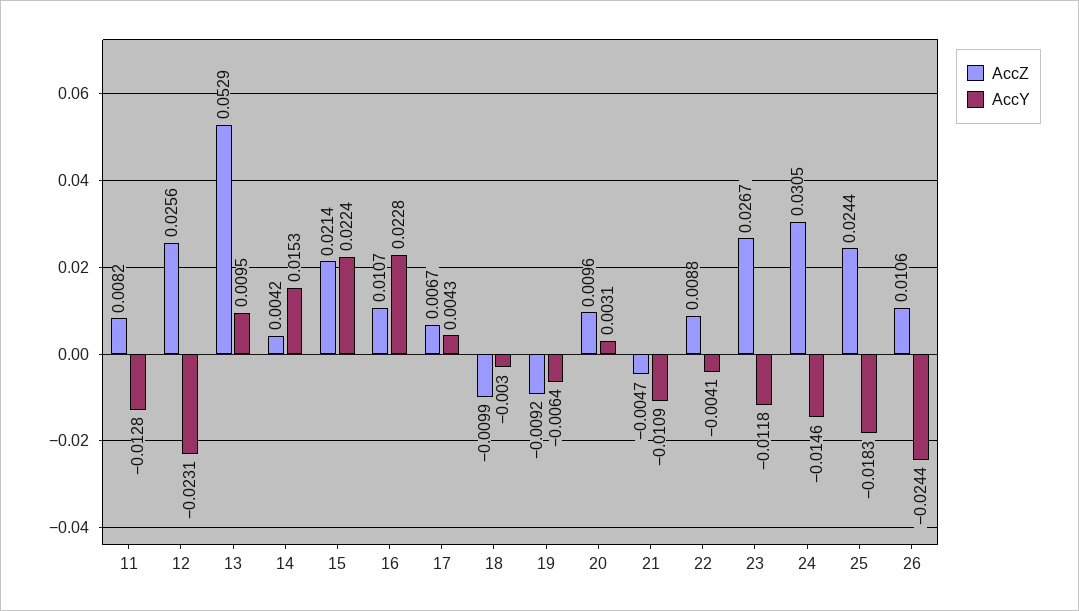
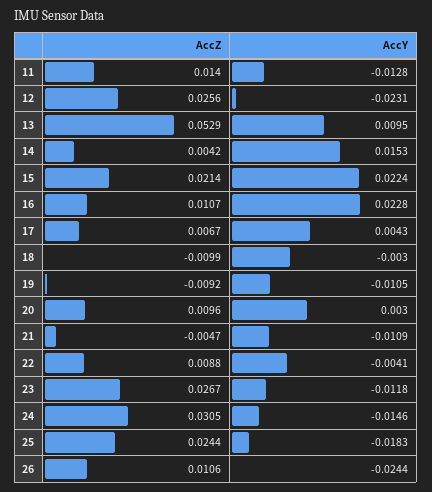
AccZ, 11: 0.0082 -> 0.014
AccY, 19: -0.0064 -> -0.0105
AccY, 20: 0.0031 -> 0.003

